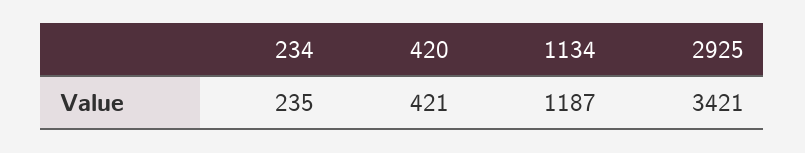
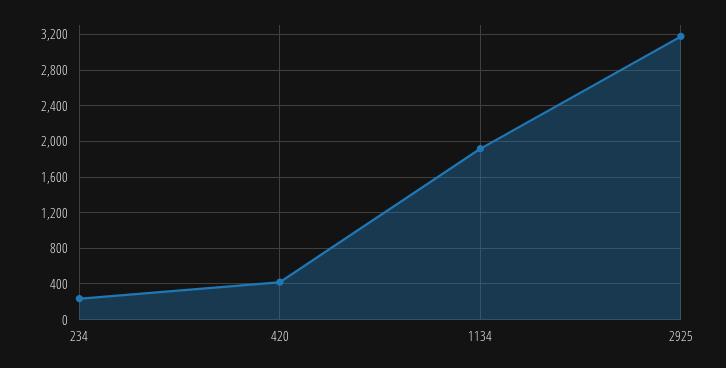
1134: 1187 -> 1900
2925: 3421 -> 3200

